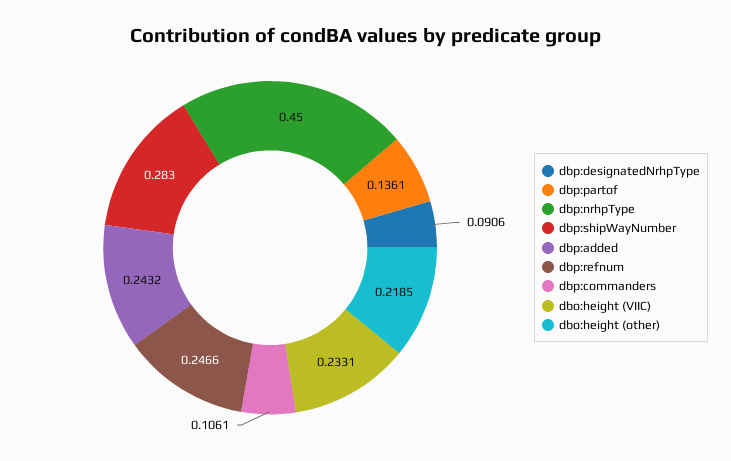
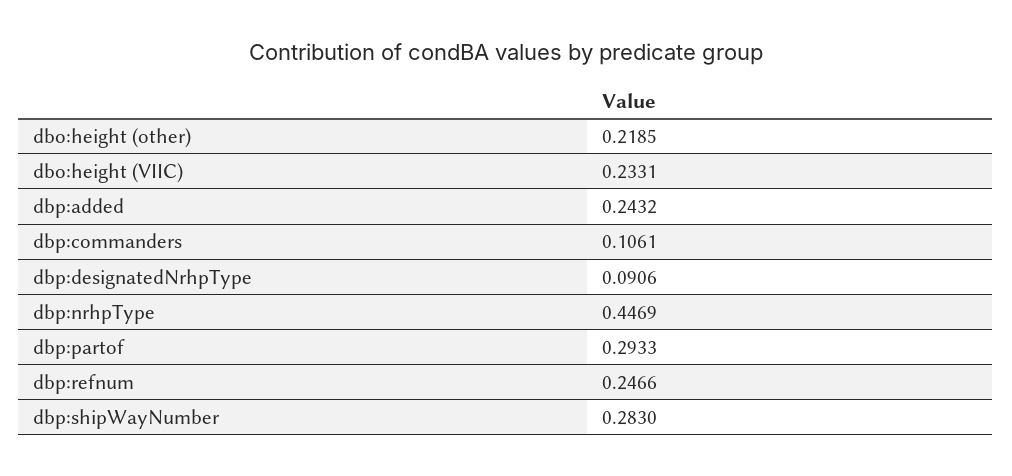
dbp:partof: 0.1361 -> 0.2933
dbp:nrhpType: 0.45 -> 0.4469

